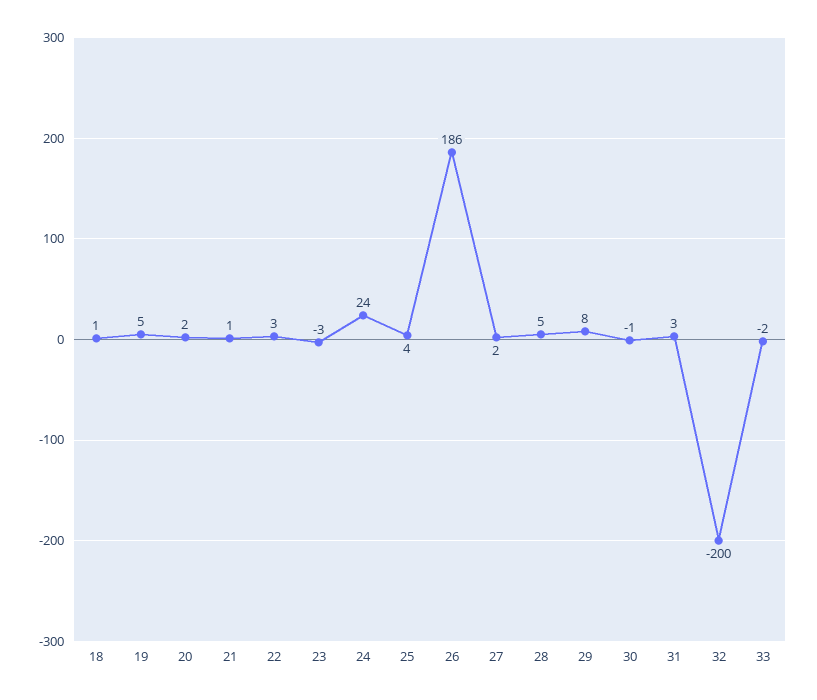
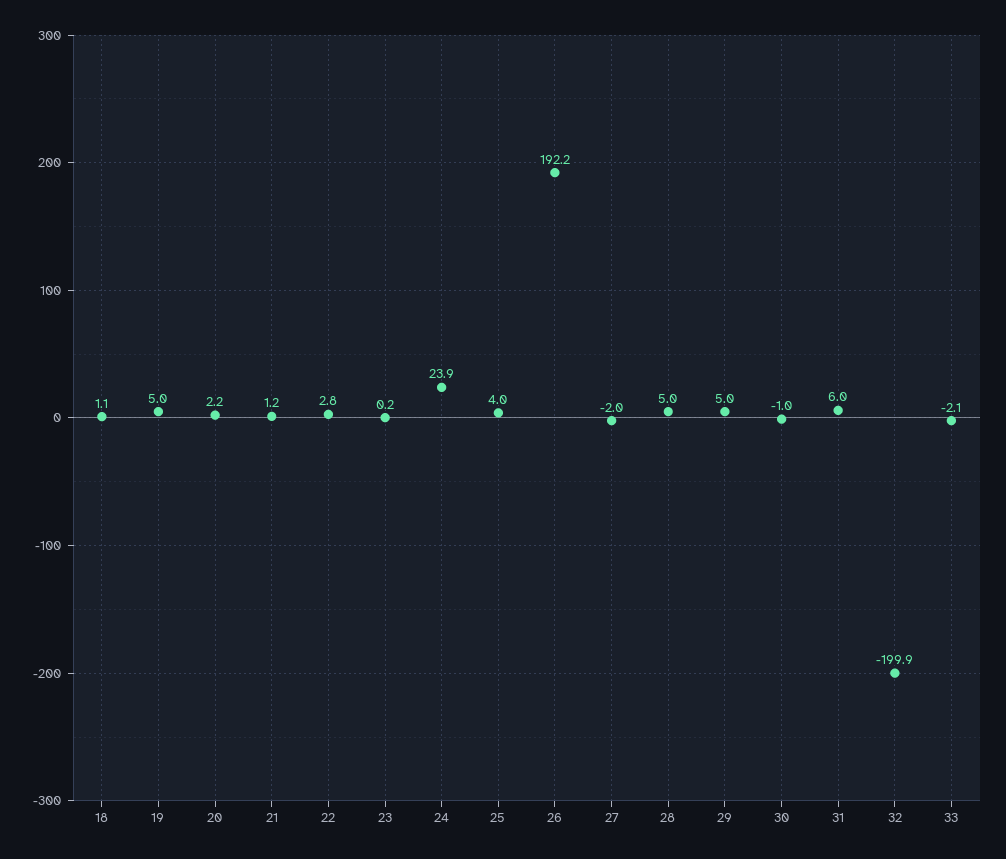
23: -3 -> 0.2
26: 186 -> 192.2
27: 2 -> -2
29: 8 -> 5
31: 3 -> 6

